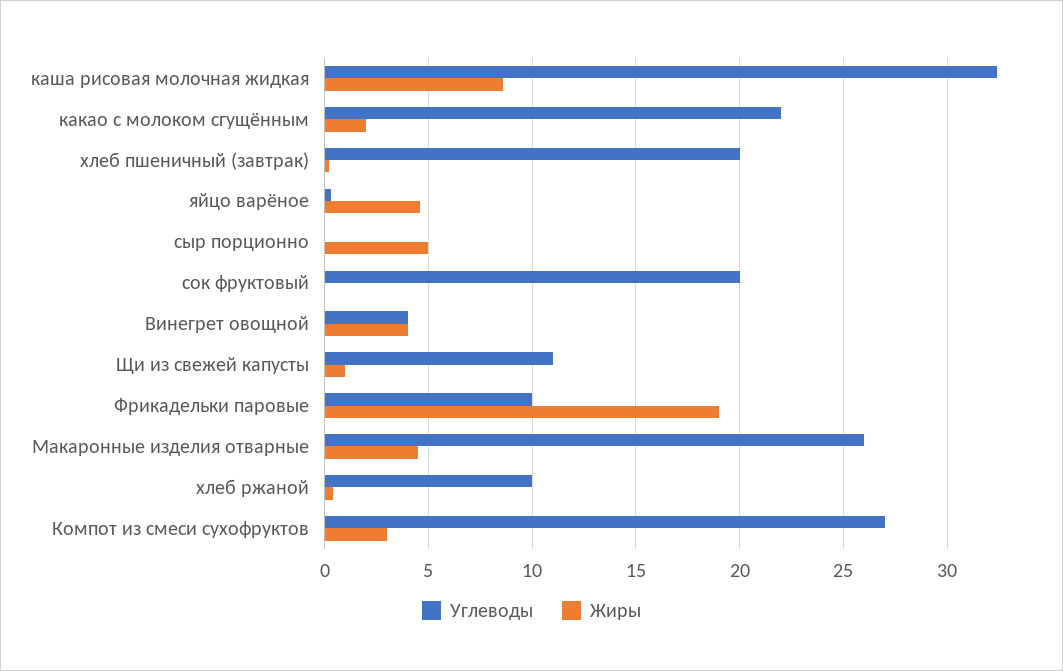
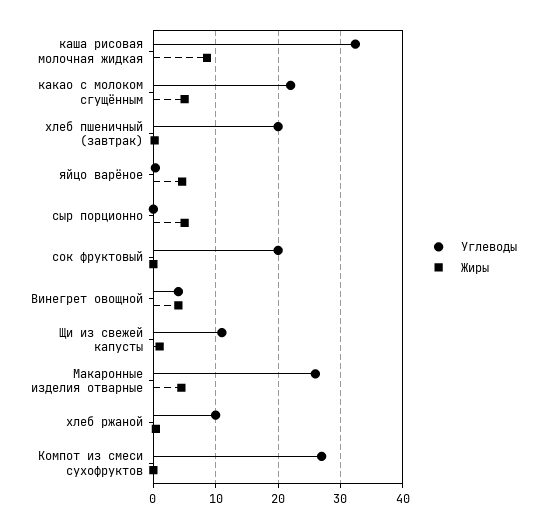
Жиры, какао с молоком сгущённым: 2 -> 5
Углеводы, Фрикадельки паровые: 10 -> none
Жиры, Фрикадельки паровые: 19 -> none
Жиры, Компот из смеси сухофруктов: 3 -> 0

